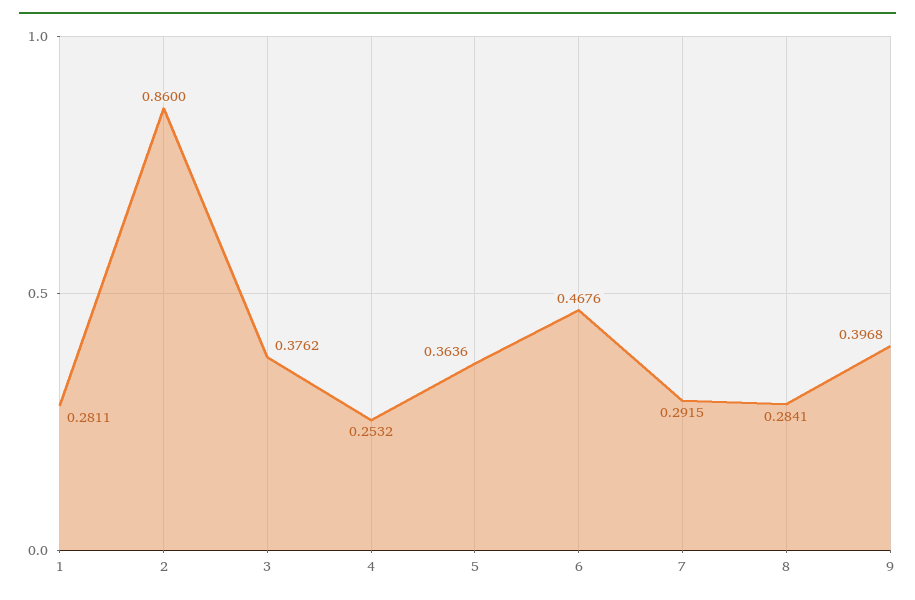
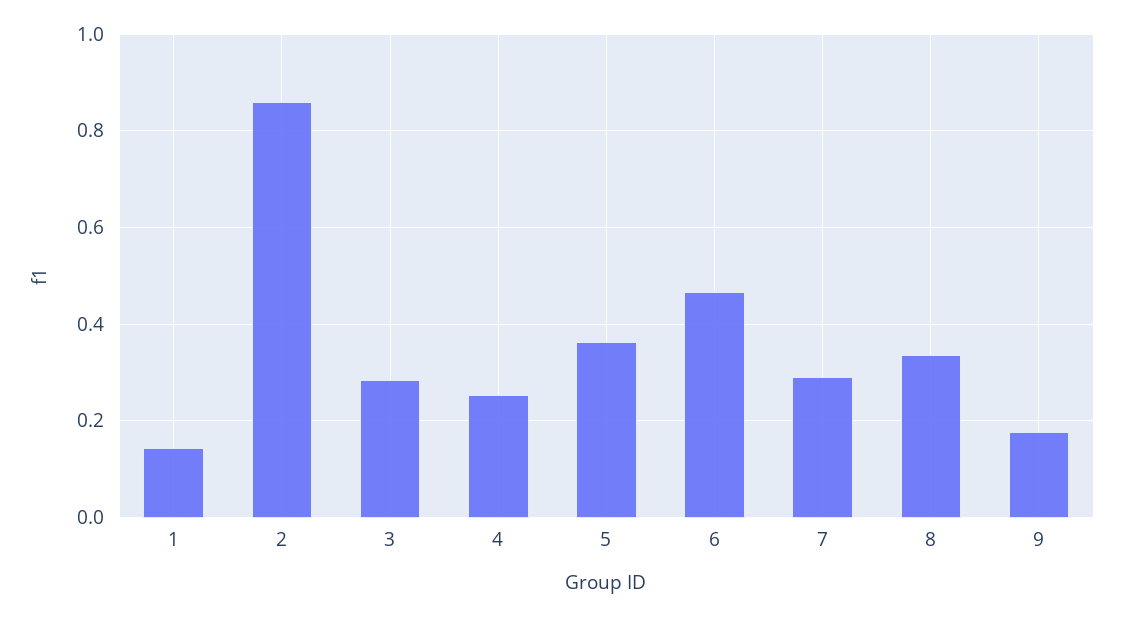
1: 0.2811 -> 0.14
3: 0.3762 -> 0.28
8: 0.2841 -> 0.34
9: 0.3968 -> 0.18

